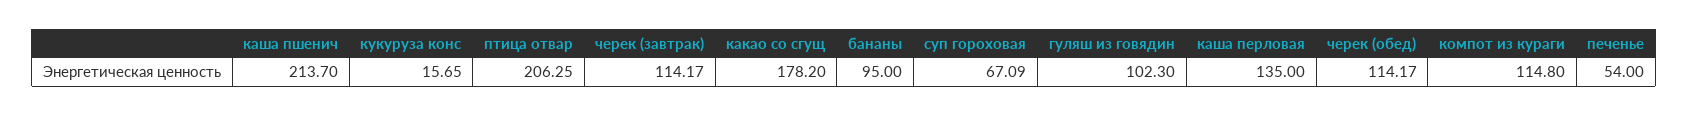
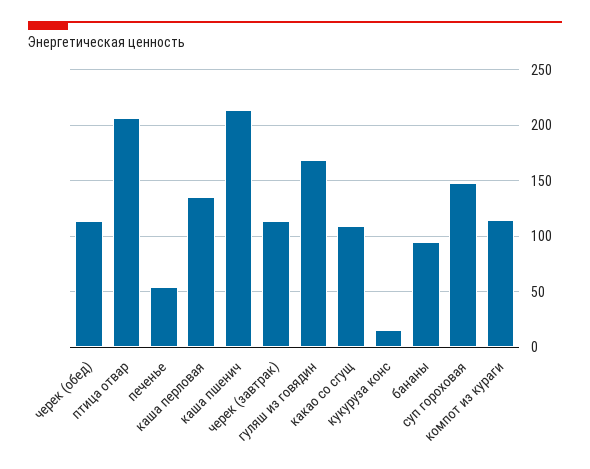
какао со сгущ: 178.2 -> 110
суп гороховая: 67.09 -> 150
гуляш из говядин: 102.3 -> 170

